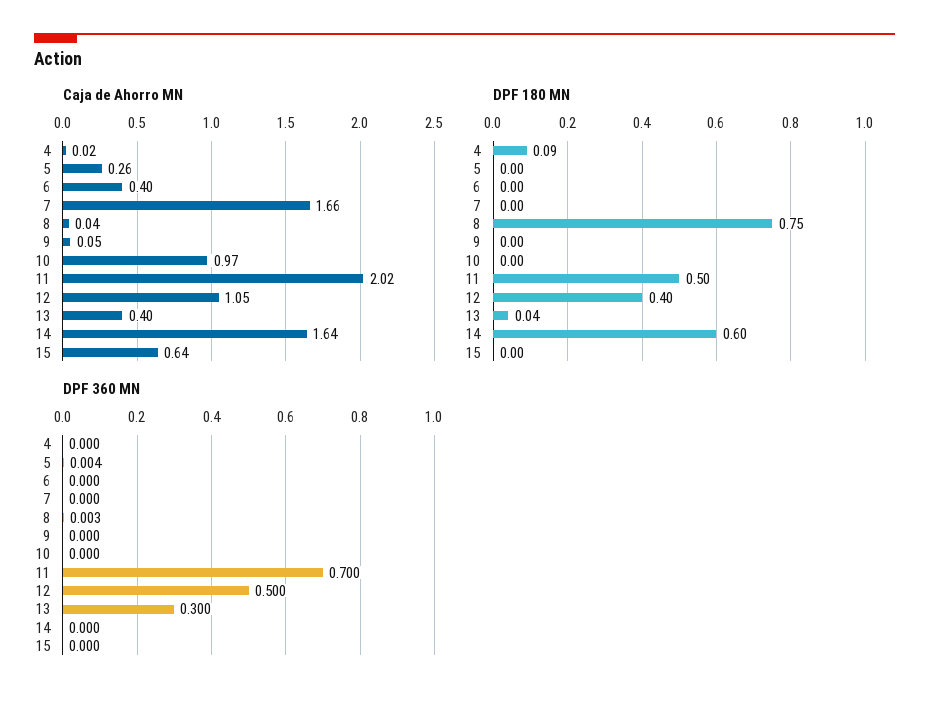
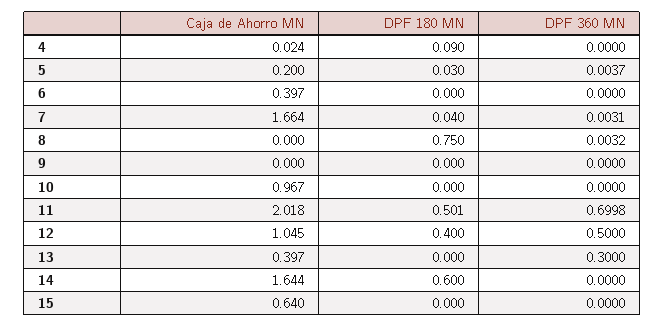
Caja de Ahorro MN, 5: 0.26 -> 0.2
Caja de Ahorro MN, 8: 0.04 -> 0
Caja de Ahorro MN, 9: 0.05 -> 0
DPF 180 MN, 5: 0 -> 0.03
DPF 180 MN, 7: 0 -> 0.04
DPF 180 MN, 13: 0.04 -> 0
DPF 360 MN, 7: 0 -> 0.0031

